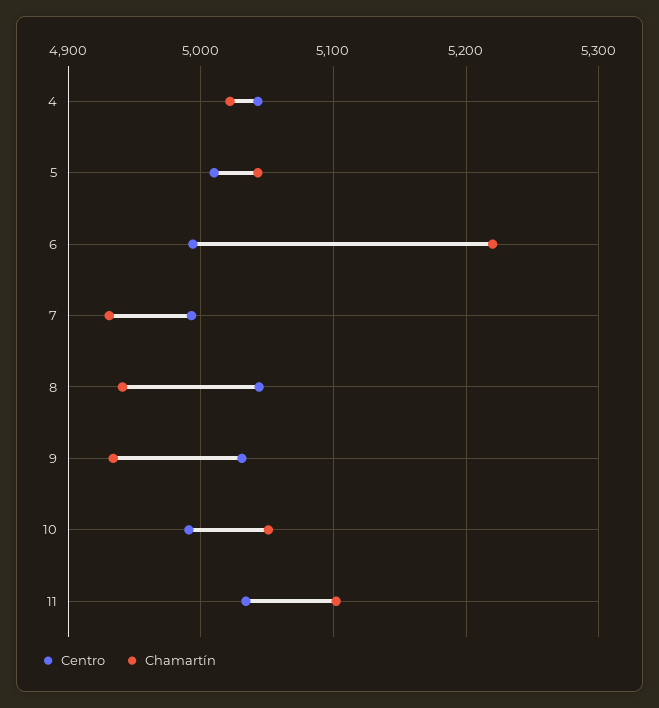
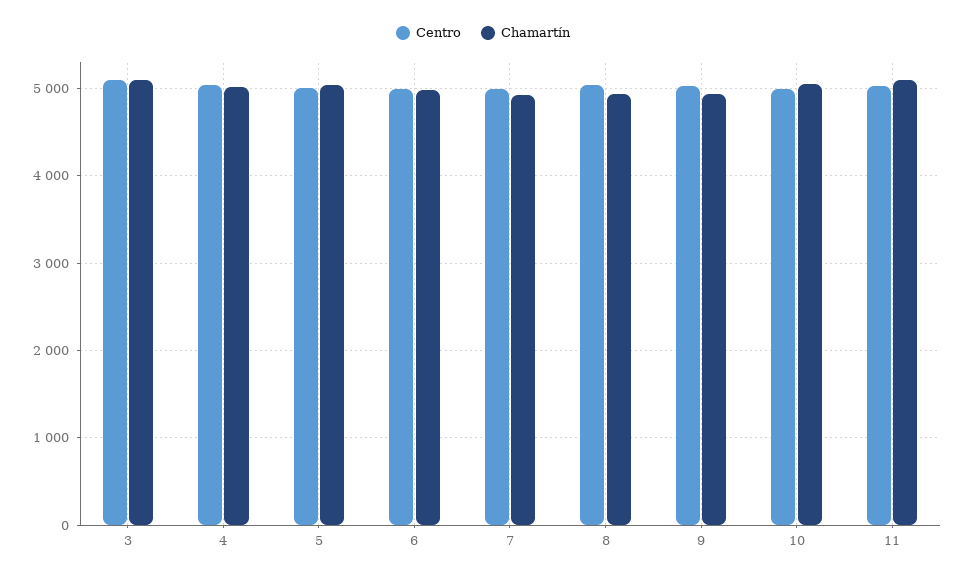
Chamartín, 6: 5220 -> 5000
Centro, 3: none -> 5100
Chamartín, 3: none -> 5100

